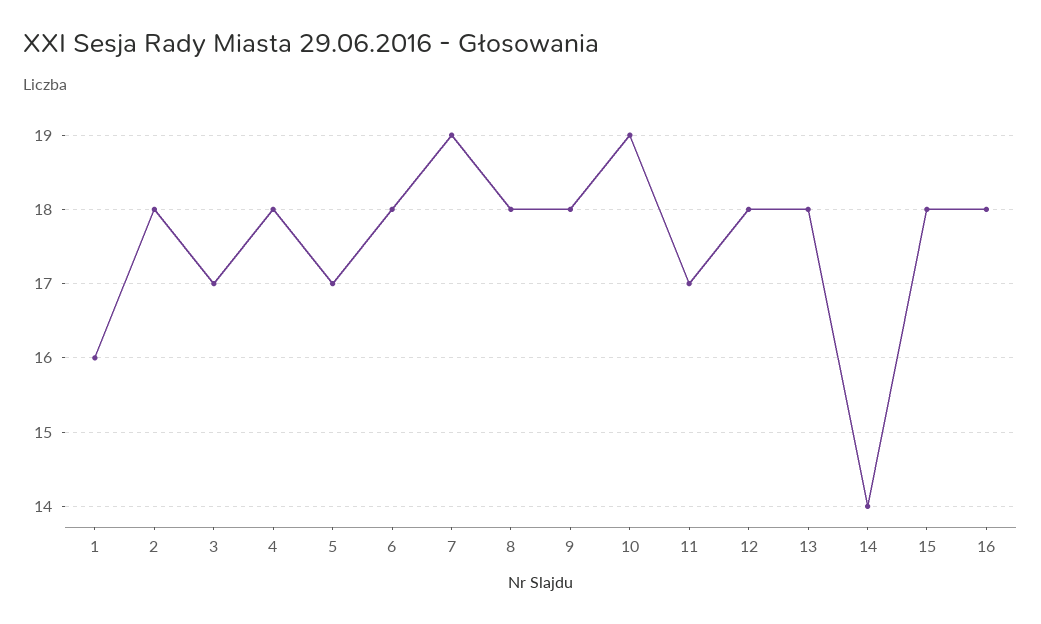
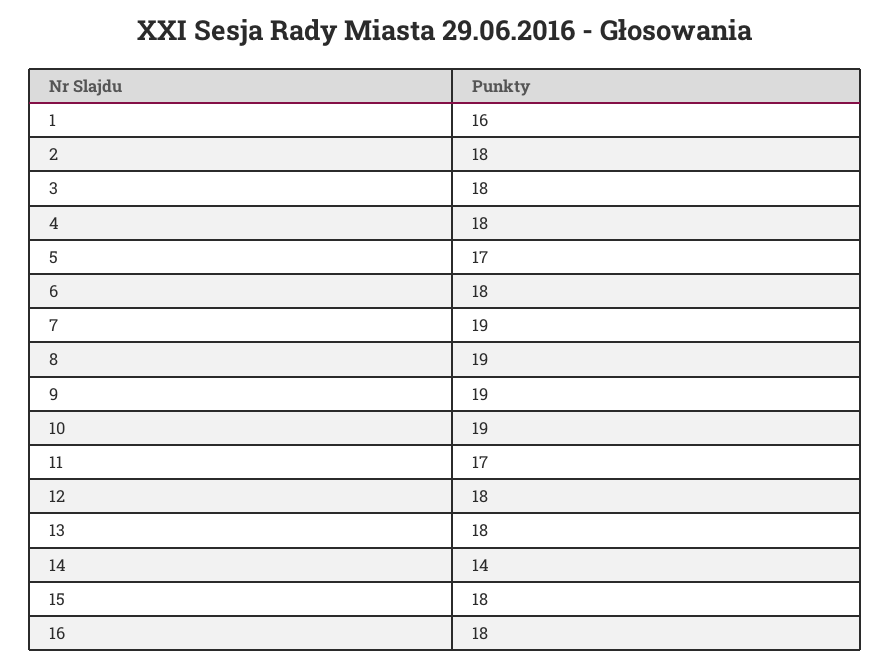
3: 17 -> 18
8: 18 -> 19
9: 18 -> 19

